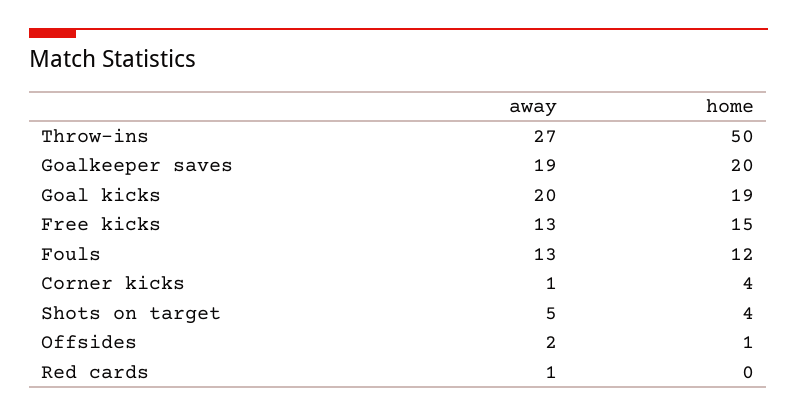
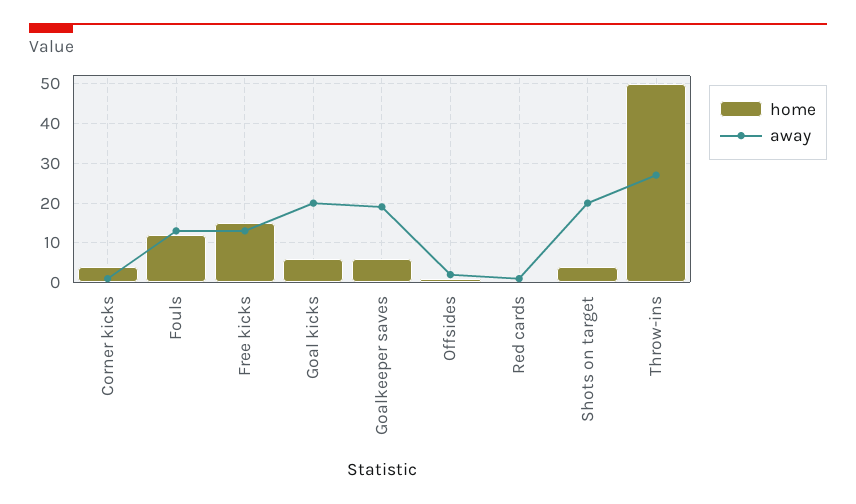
home, Goalkeeper saves: 20 -> 5
home, Goal kicks: 19 -> 5
away, Shots on target: 5 -> 20

